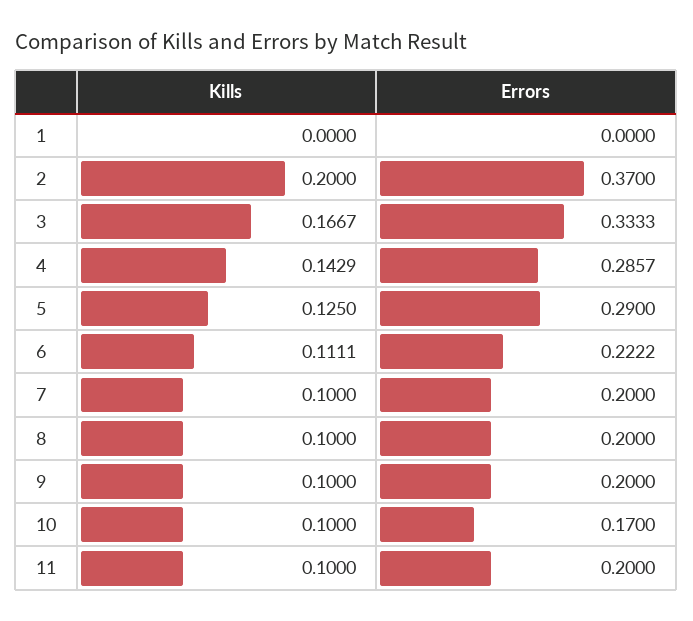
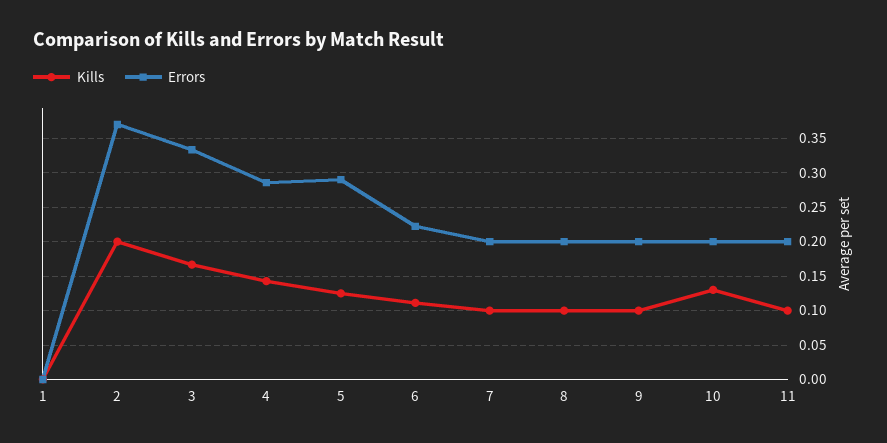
Kills, 10: 0.1 -> 0.13
Errors, 10: 0.17 -> 0.2

